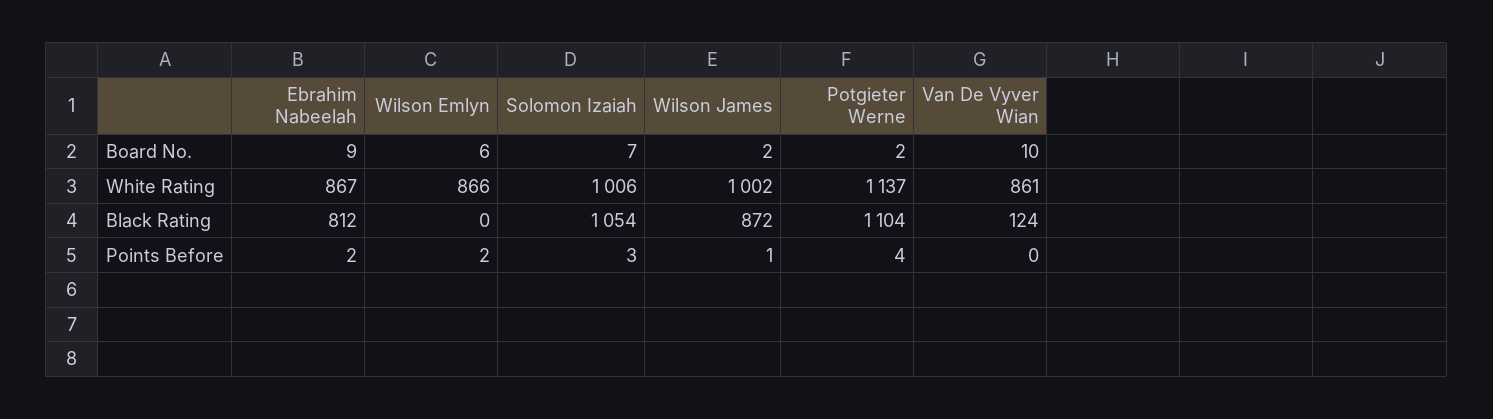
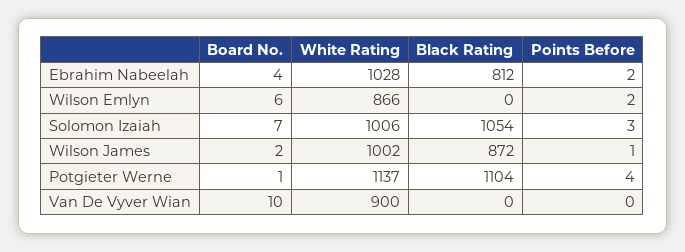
Ebrahim Nabeelah, Board No.: 9 -> 4
Potgieter Werne, Board No.: 2 -> 1
Ebrahim Nabeelah, White Rating: 867 -> 1028
Van De Vyver Wian, White Rating: 861 -> 900
Van De Vyver Wian, Black Rating: 124 -> 0

